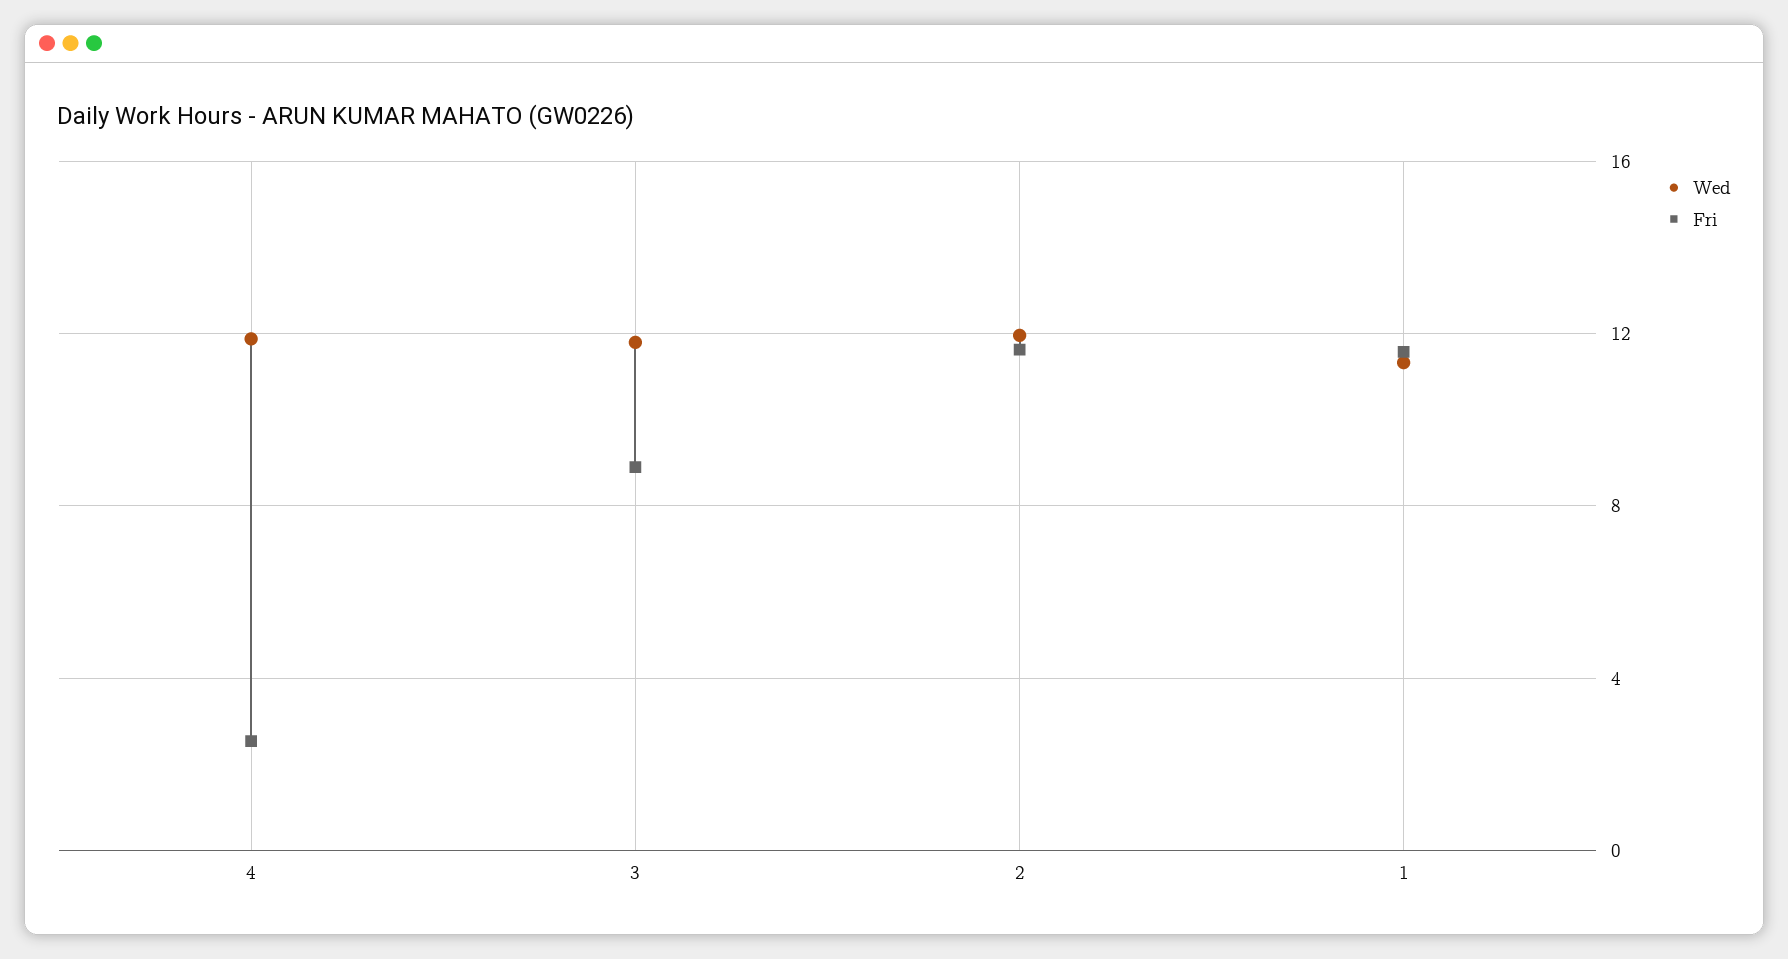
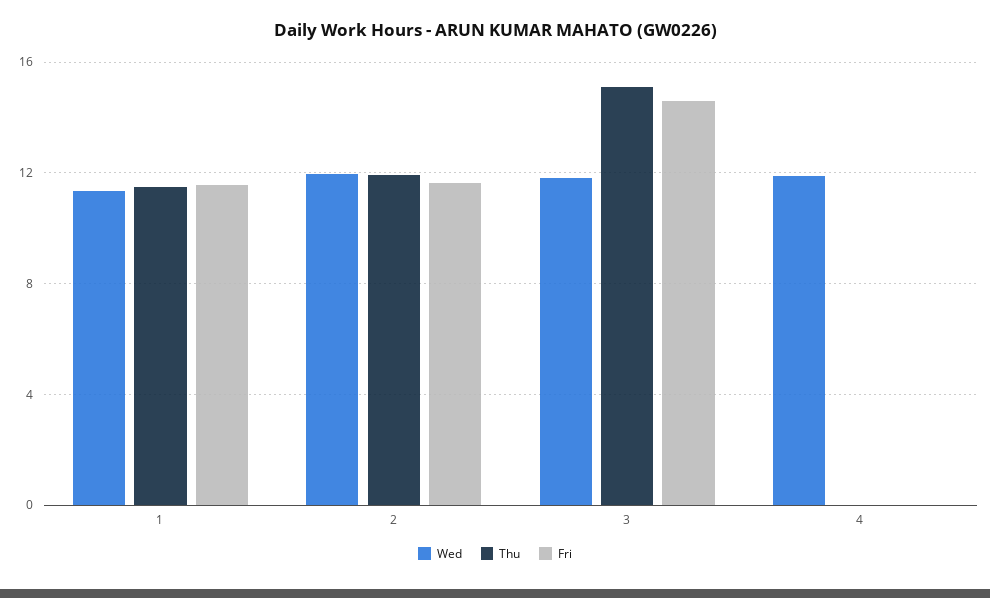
Fri, 4: 2.5 -> 0
Fri, 3: 9 -> 14.5
Thu, 1: none -> 11.5
Thu, 2: none -> 12
Thu, 3: none -> 15
Thu, 4: none -> 0

